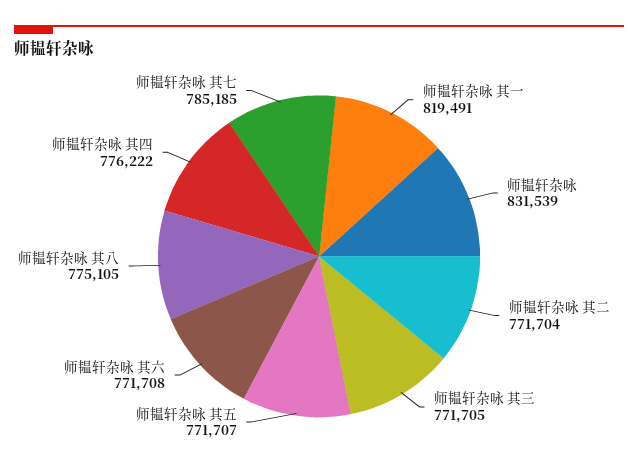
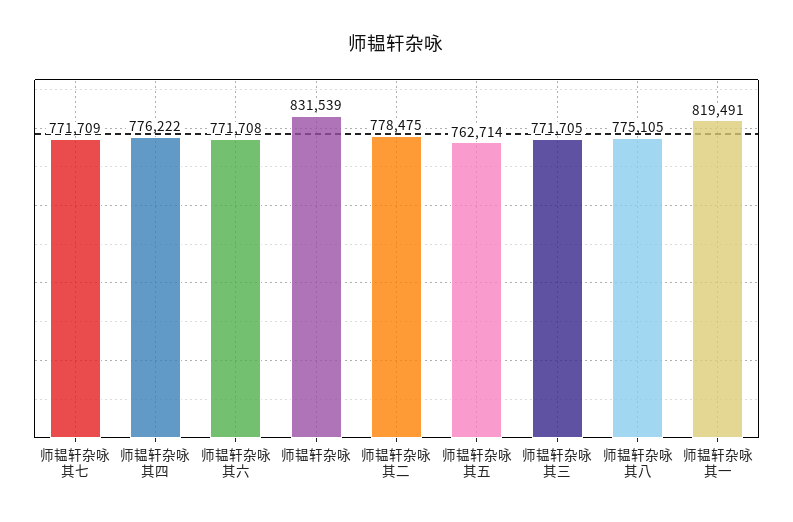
师韫轩杂咏 其二: 771704 -> 778475
师韫轩杂咏 其五: 771707 -> 762714
师韫轩杂咏 其七: 785185 -> 771709

